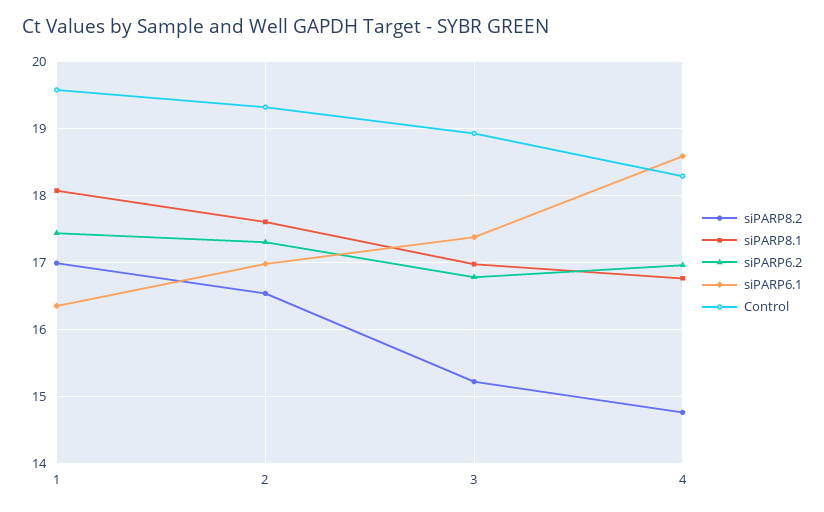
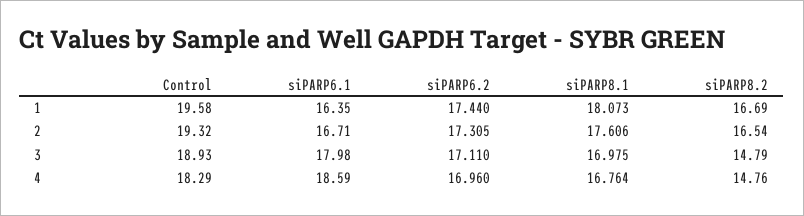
siPARP8.2, 1: 17 -> 16.69
siPARP6.1, 2: 17 -> 16.71
siPARP8.2, 3: 15.2 -> 14.79
siPARP6.2, 3: 16.8 -> 17.11
siPARP6.1, 3: 17.4 -> 17.98

